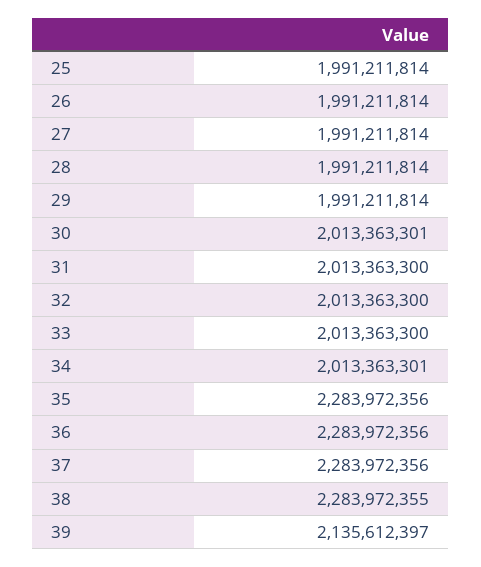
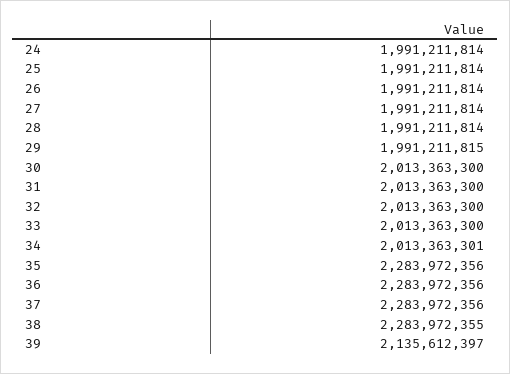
29: 1991211814 -> 1991211815
30: 2013363301 -> 2013363300
24: none -> 1991211814

